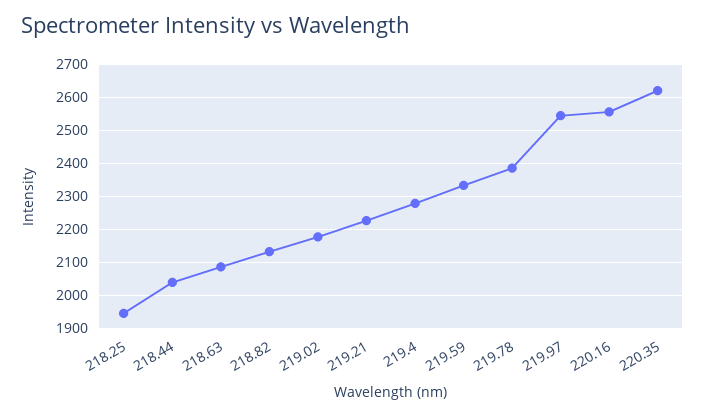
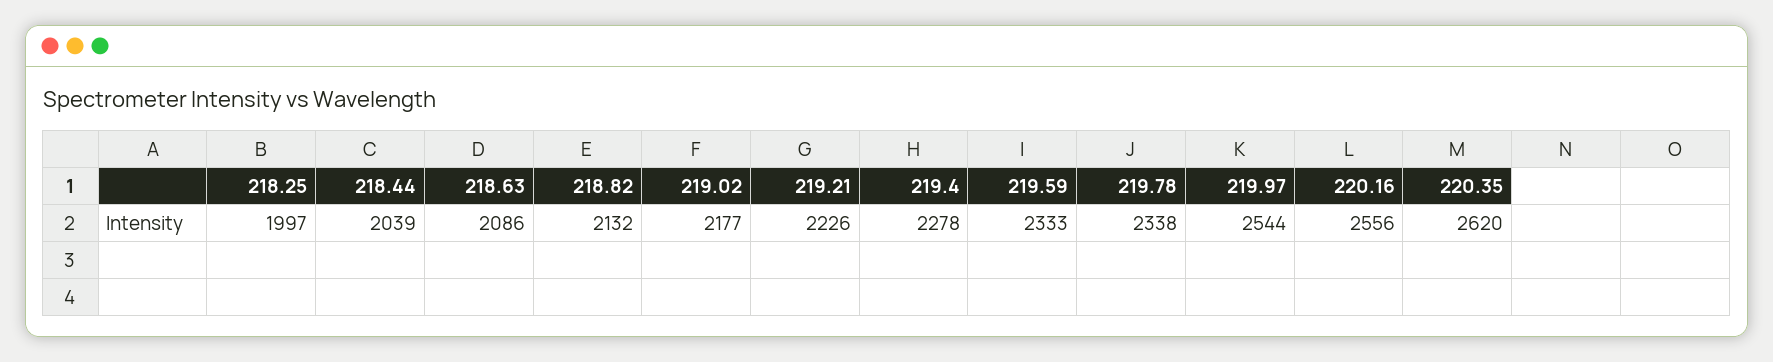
218.25: 1940 -> 1997
219.78: 2380 -> 2338

